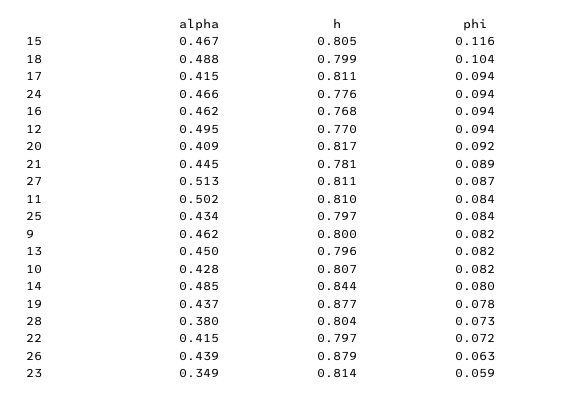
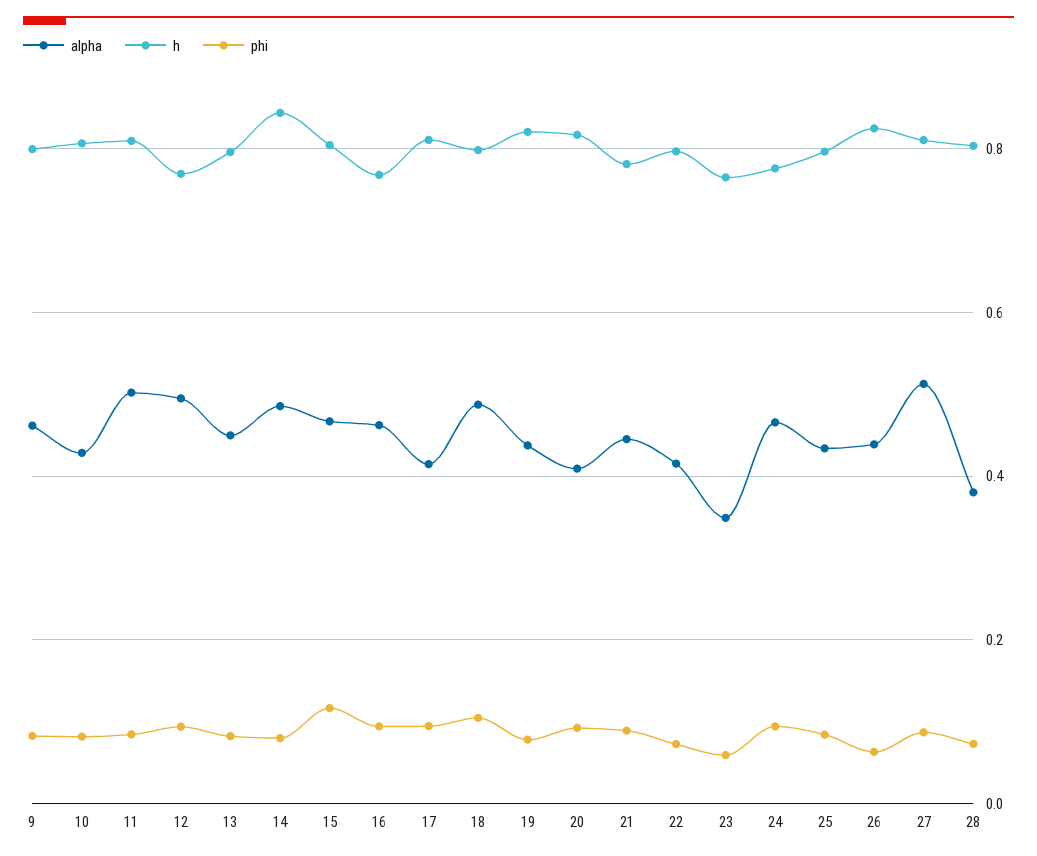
h, 19: 0.877 -> 0.82
h, 26: 0.879 -> 0.82
h, 23: 0.814 -> 0.76

